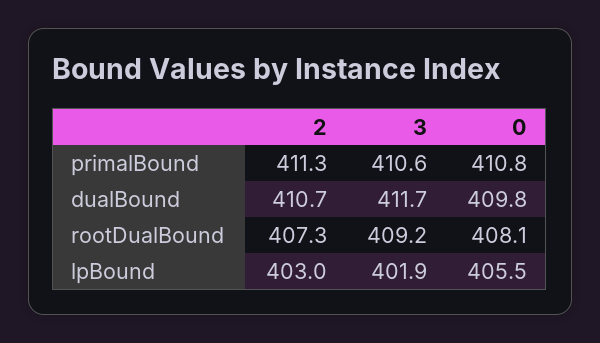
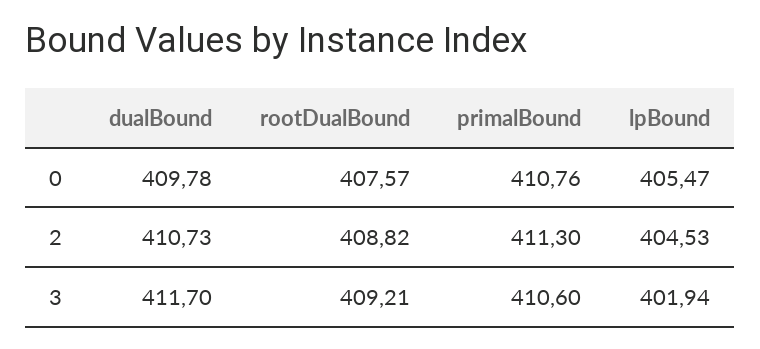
2, rootDualBound: 407.3 -> 408.82
0, rootDualBound: 408.1 -> 407.57
2, lpBound: 403 -> 404.53

